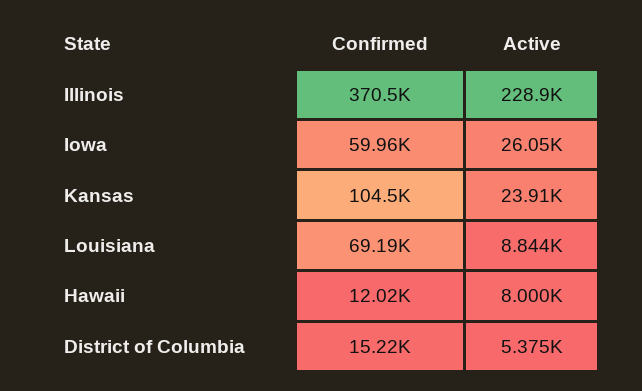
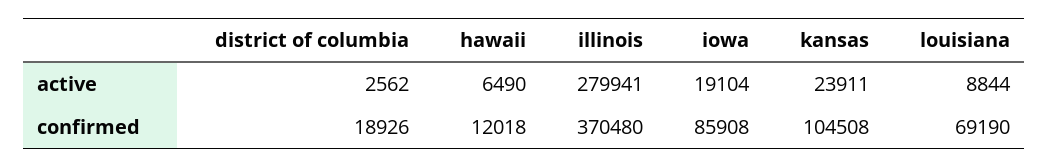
Active, Illinois: 228900 -> 279941
Confirmed, Iowa: 59960 -> 85908
Active, Iowa: 26050 -> 19104
Active, Hawaii: 8000 -> 6490
Confirmed, District of Columbia: 15220 -> 18926
Active, District of Columbia: 5375 -> 2562

